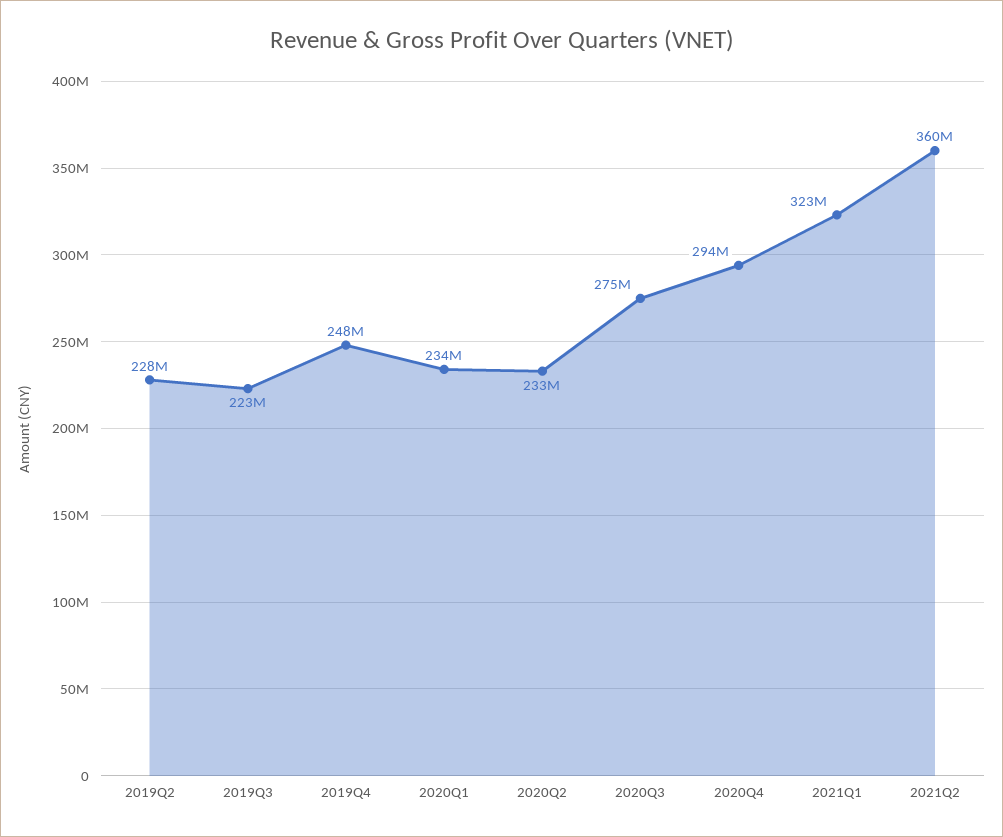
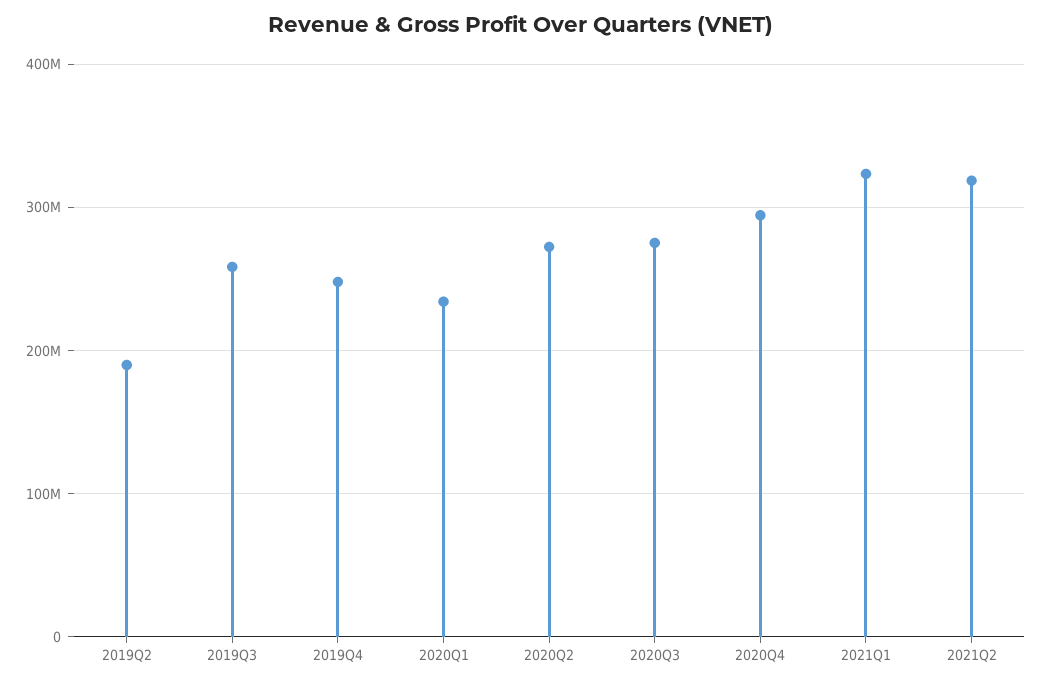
2019Q2: 228000000 -> 190000000
2019Q3: 223000000 -> 260000000
2020Q2: 233000000 -> 270000000
2021Q2: 360000000 -> 320000000

